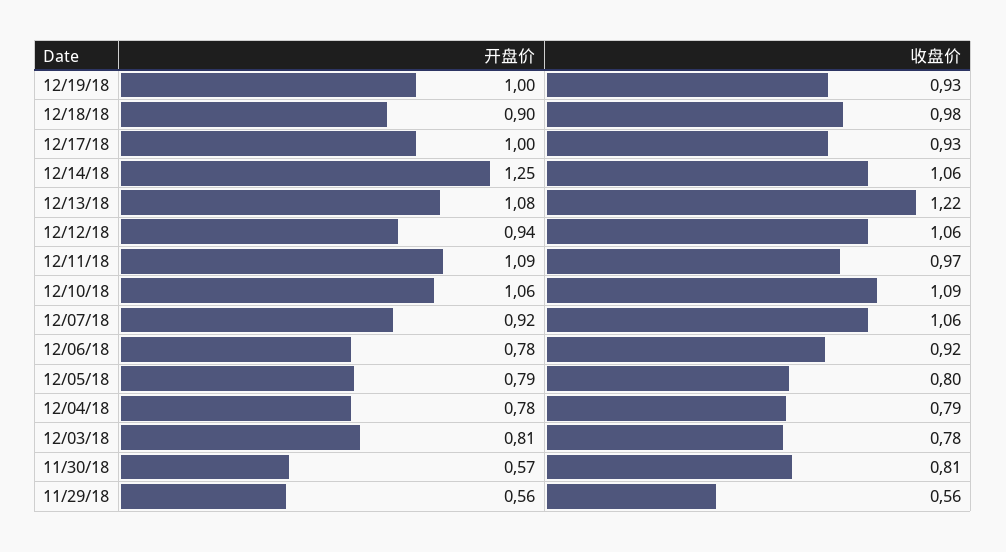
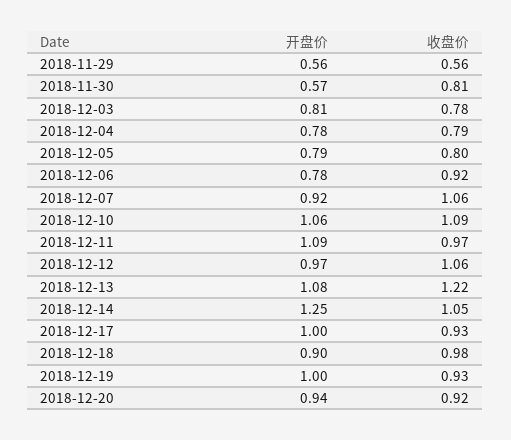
收盘价, 12/14/18: 1.06 -> 1.05
开盘价, 12/12/18: 0.94 -> 0.97
开盘价, 2018-12-20: none -> 0.94
收盘价, 2018-12-20: none -> 0.92

